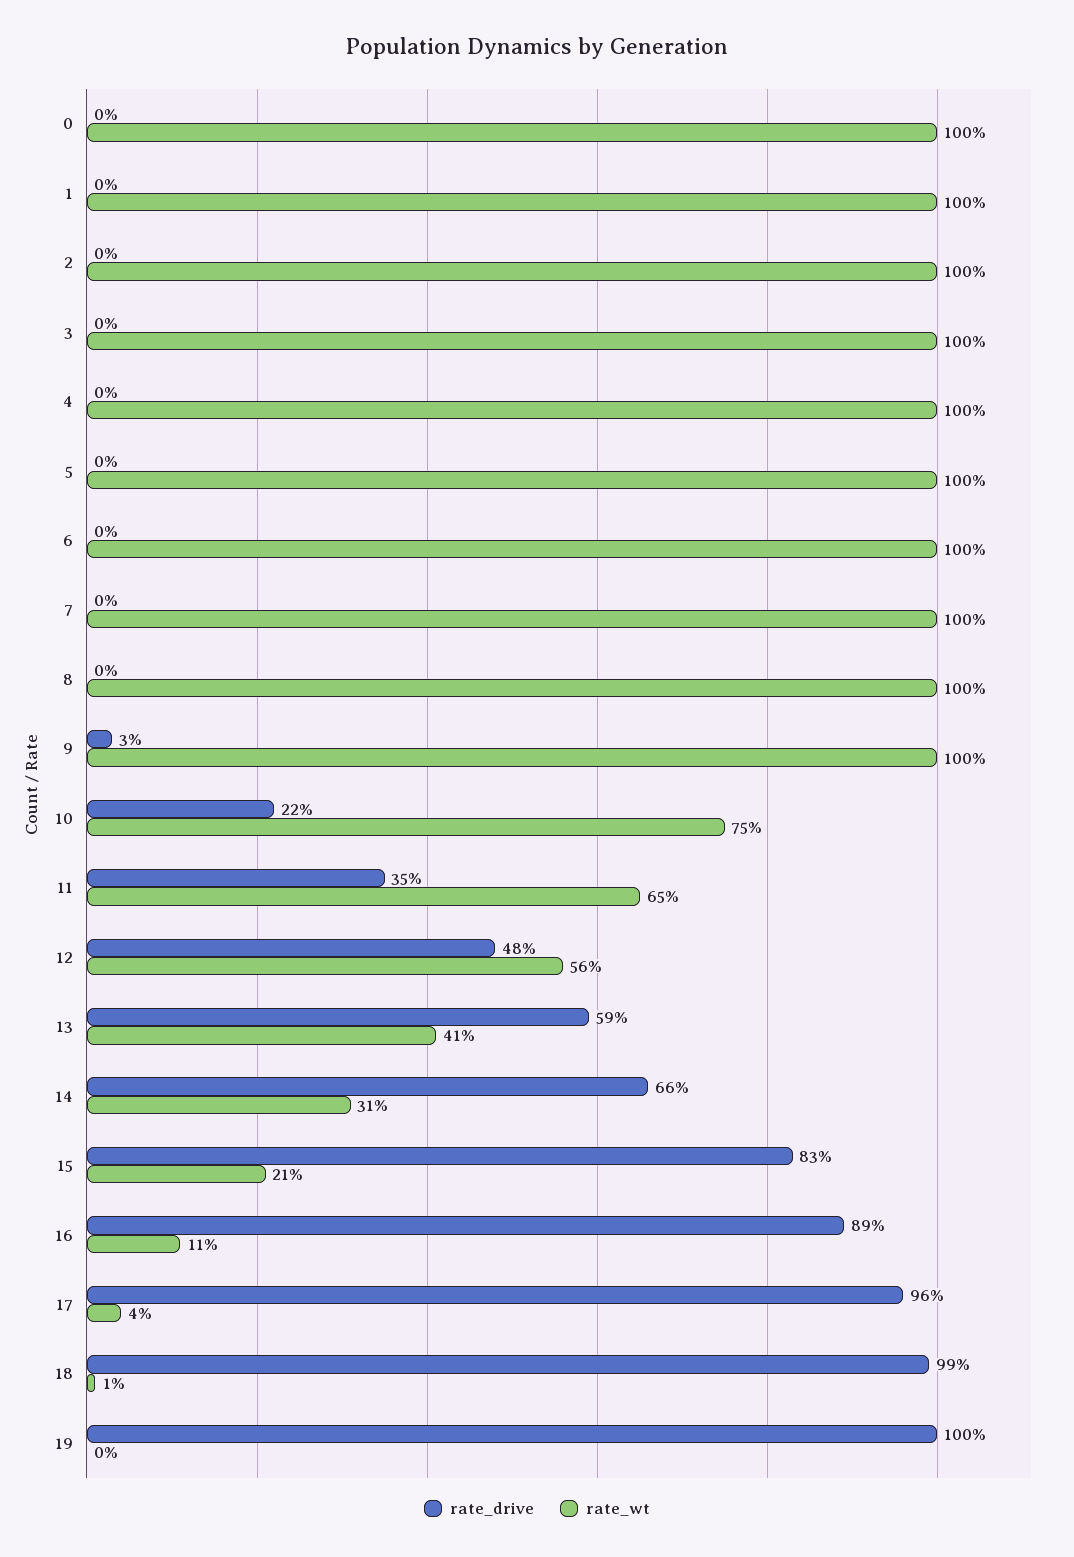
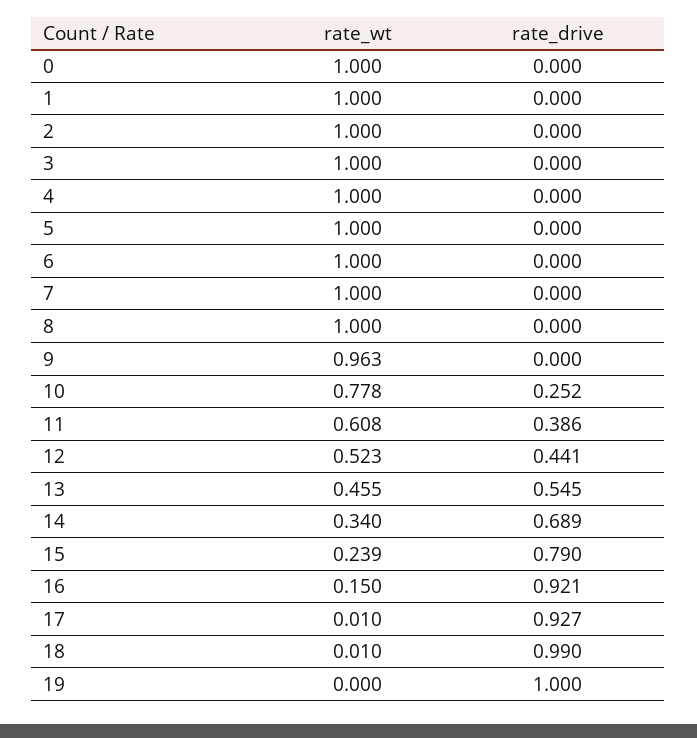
rate_drive, 9: 0.03 -> 0
rate_wt, 9: 1 -> 0.963
rate_drive, 10: 0.22 -> 0.252
rate_wt, 10: 0.75 -> 0.778
rate_drive, 11: 0.35 -> 0.386
rate_wt, 11: 0.65 -> 0.608
rate_drive, 12: 0.48 -> 0.441
rate_wt, 12: 0.56 -> 0.523
rate_drive, 13: 0.59 -> 0.545
rate_wt, 13: 0.41 -> 0.455
rate_drive, 14: 0.66 -> 0.689
rate_wt, 14: 0.31 -> 0.34
rate_drive, 15: 0.83 -> 0.79
rate_wt, 15: 0.21 -> 0.239
rate_drive, 16: 0.89 -> 0.921
rate_wt, 16: 0.11 -> 0.15
rate_drive, 17: 0.96 -> 0.927
rate_wt, 17: 0.04 -> 0.01

